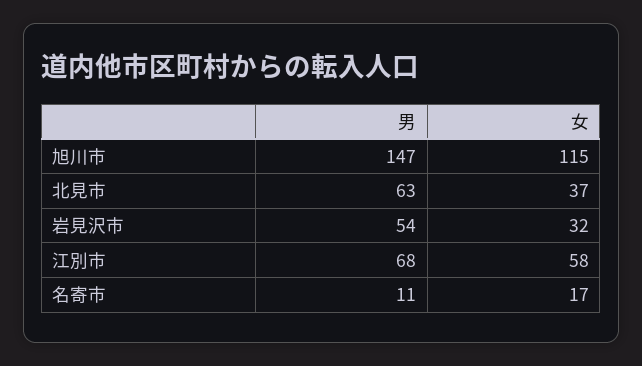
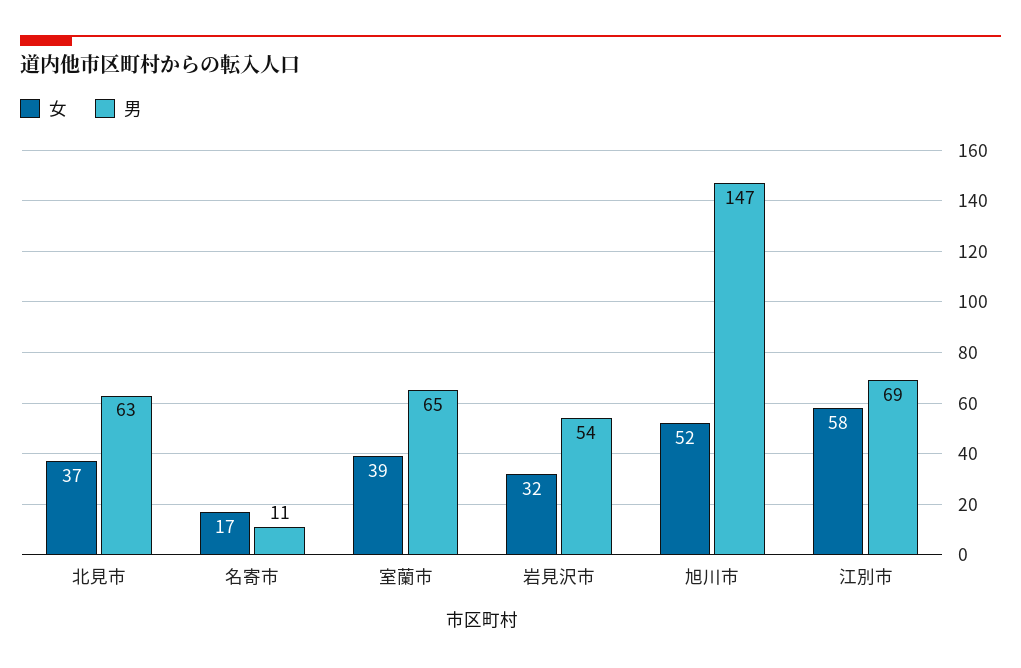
女, 旭川市: 115 -> 52
男, 江別市: 68 -> 69
女, 室蘭市: none -> 39
男, 室蘭市: none -> 65

